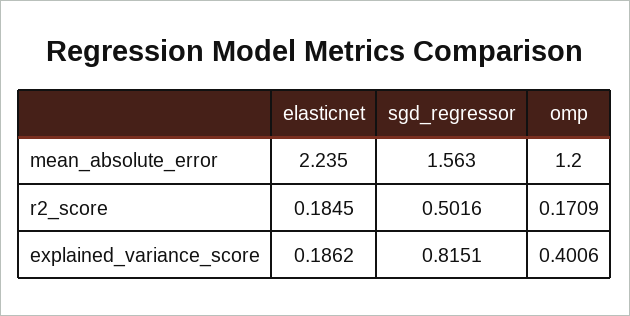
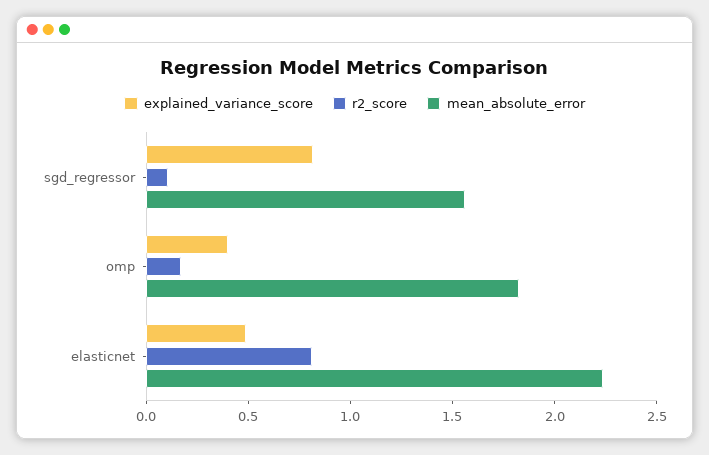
mean_absolute_error, omp: 1.2 -> 1.8
r2_score, elasticnet: 0.1845 -> 0.8
r2_score, sgd_regressor: 0.5016 -> 0.1
explained_variance_score, elasticnet: 0.1862 -> 0.5

